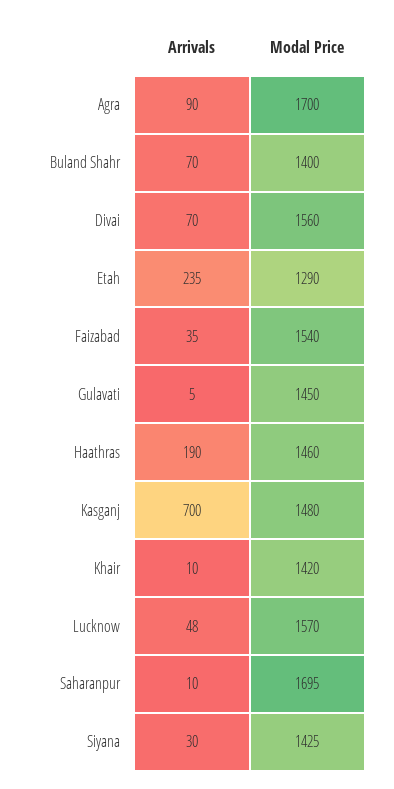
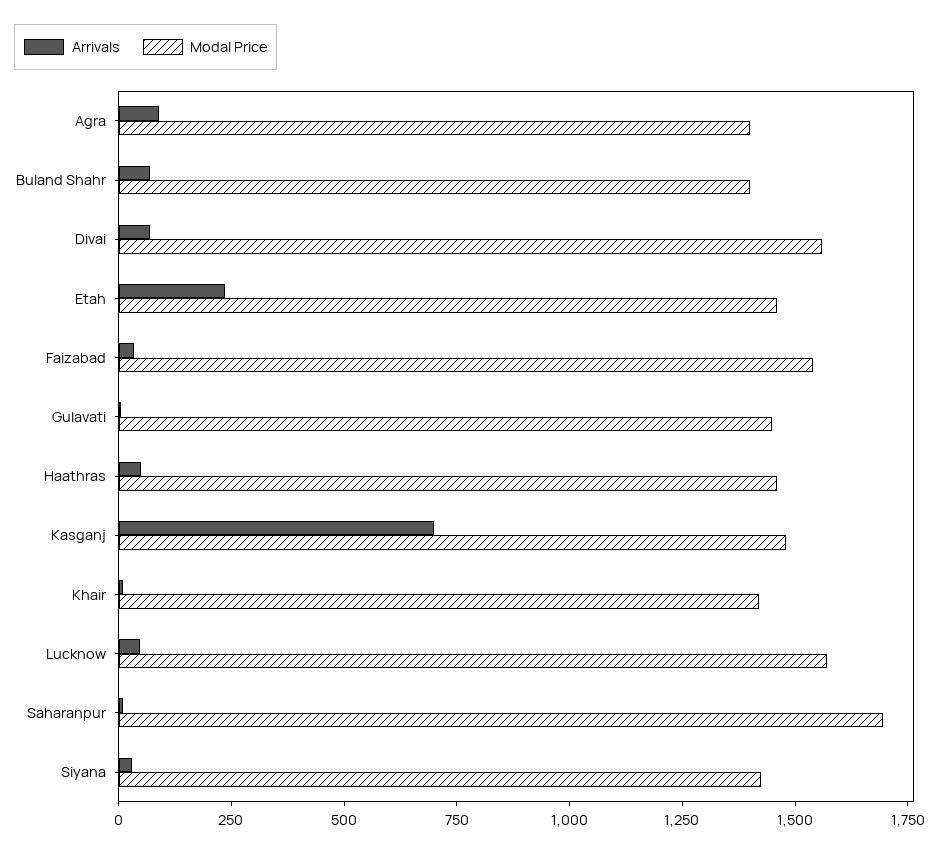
Modal Price, Agra: 1700 -> 1400
Modal Price, Etah: 1290 -> 1450
Arrivals, Haathras: 190 -> 50

